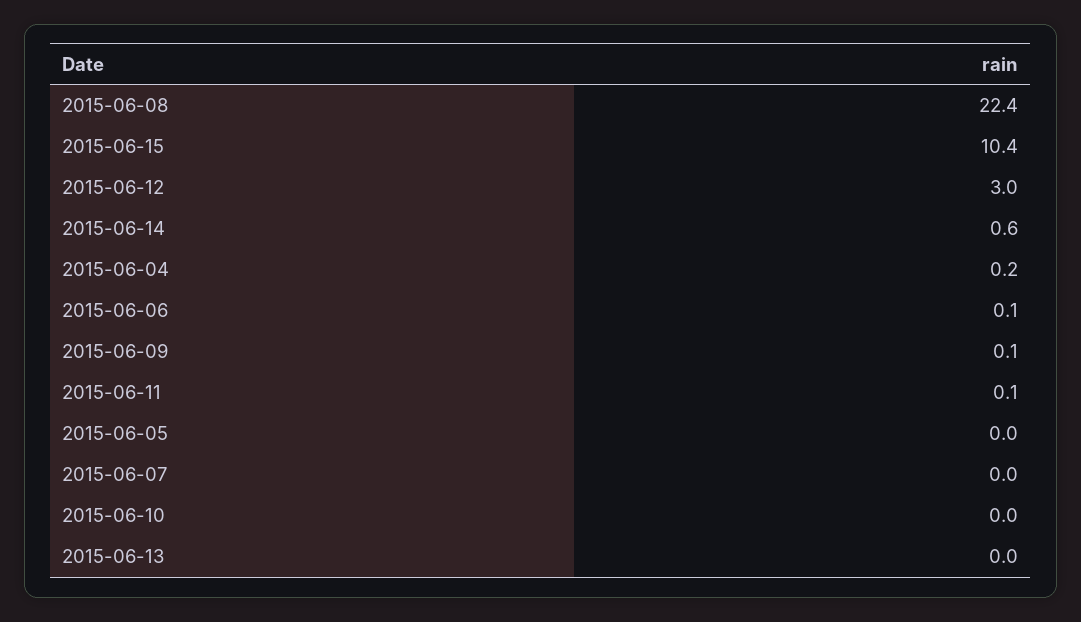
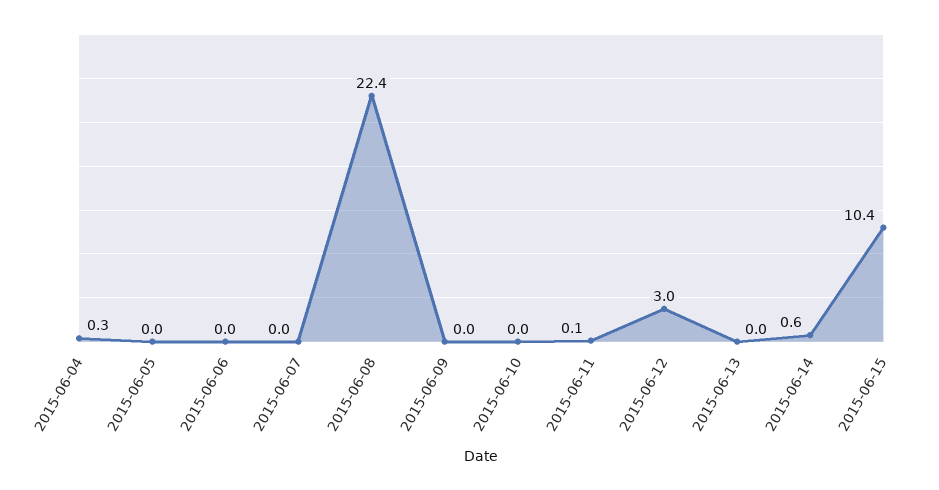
2015-06-04: 0.2 -> 0.3
2015-06-06: 0.1 -> 0
2015-06-09: 0.1 -> 0

